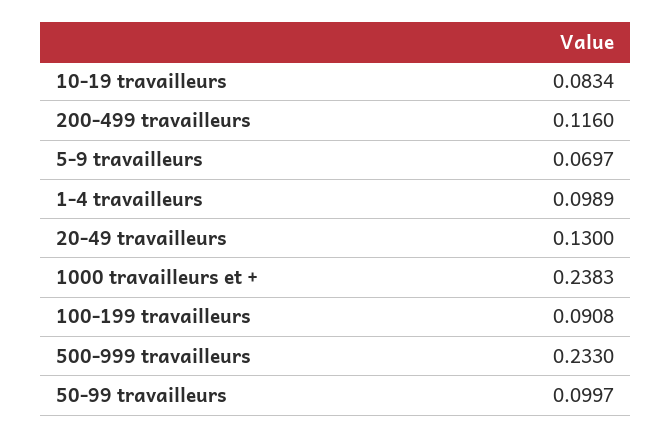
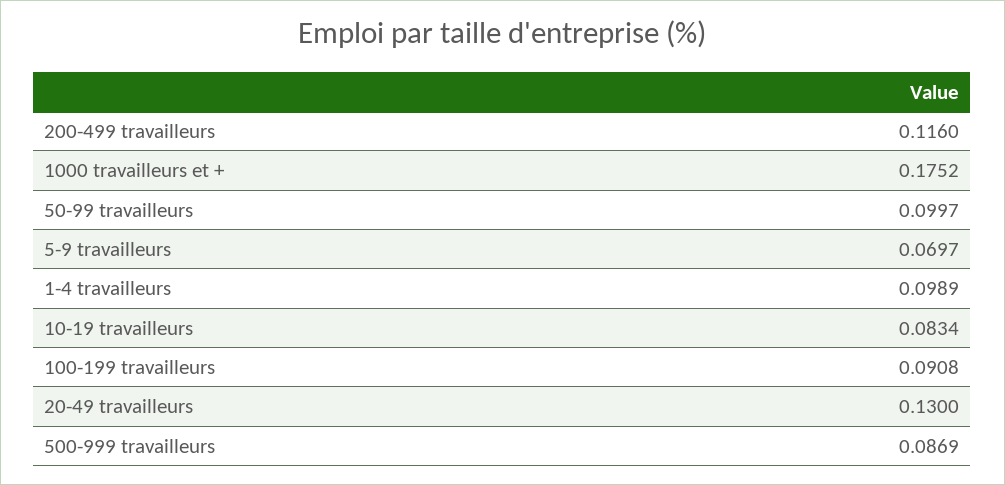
1000 travailleurs et +: 0.2383 -> 0.1752
500-999 travailleurs: 0.233 -> 0.0869

